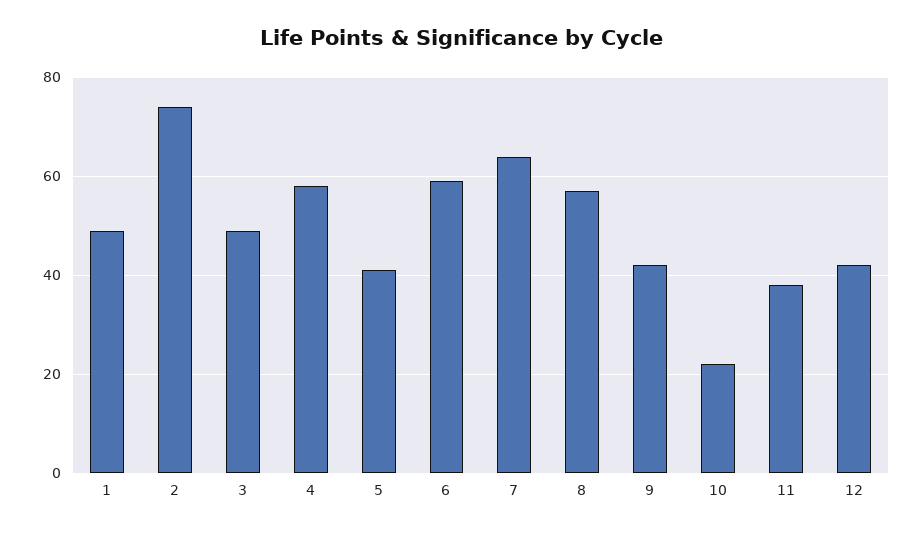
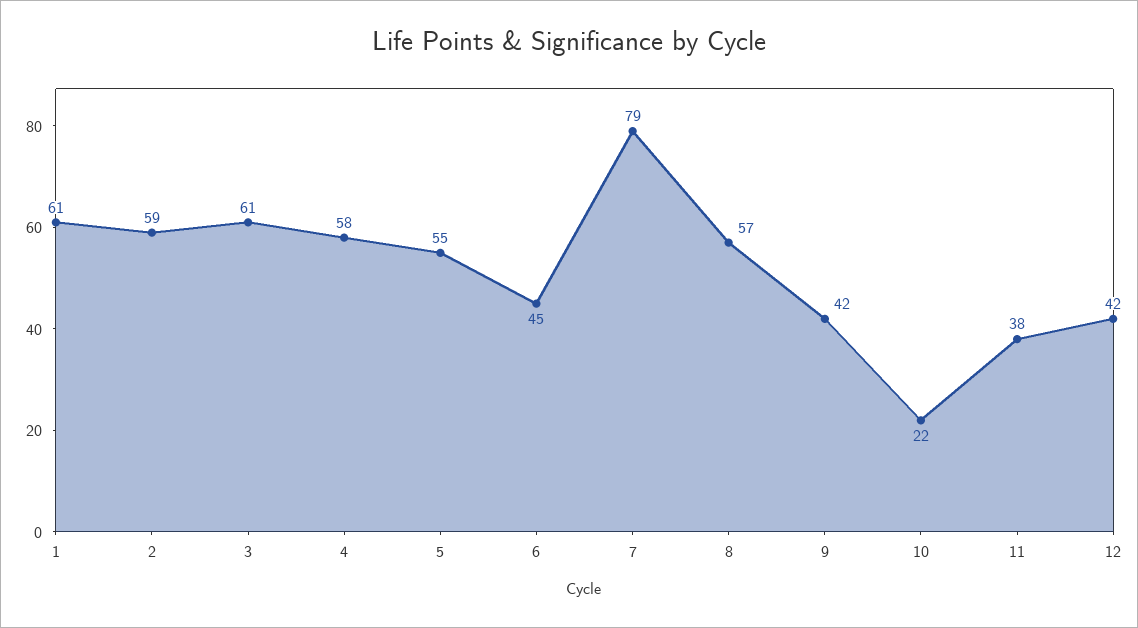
1: 50 -> 61
2: 75 -> 59
3: 50 -> 61
5: 40 -> 55
6: 60 -> 45
7: 65 -> 79

